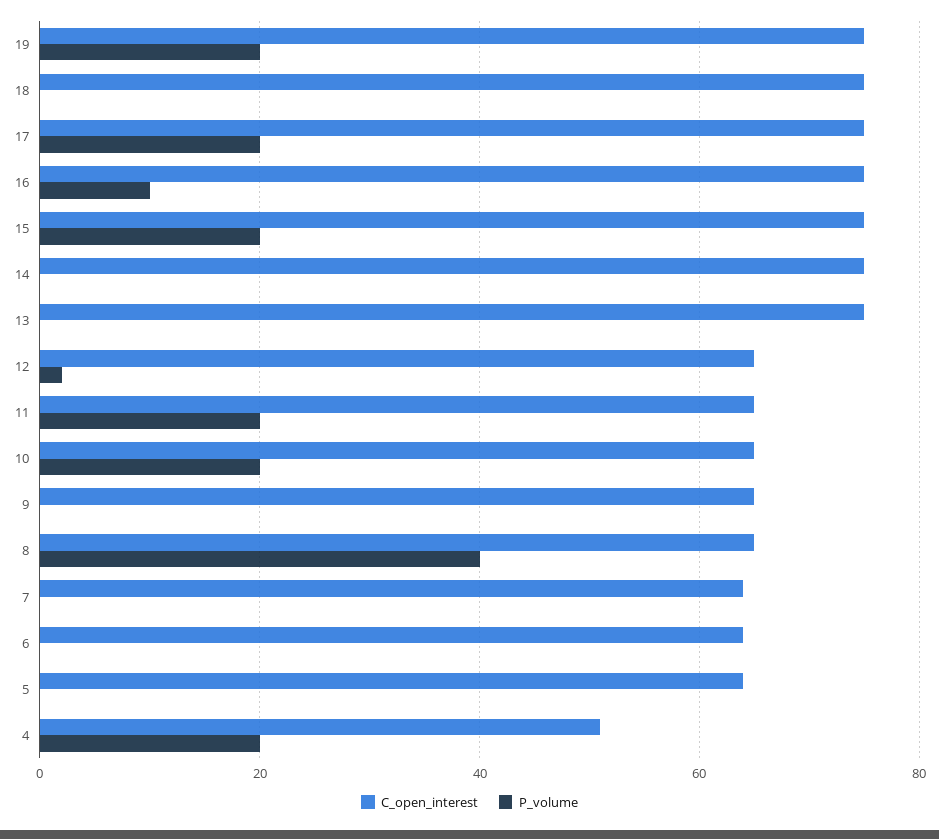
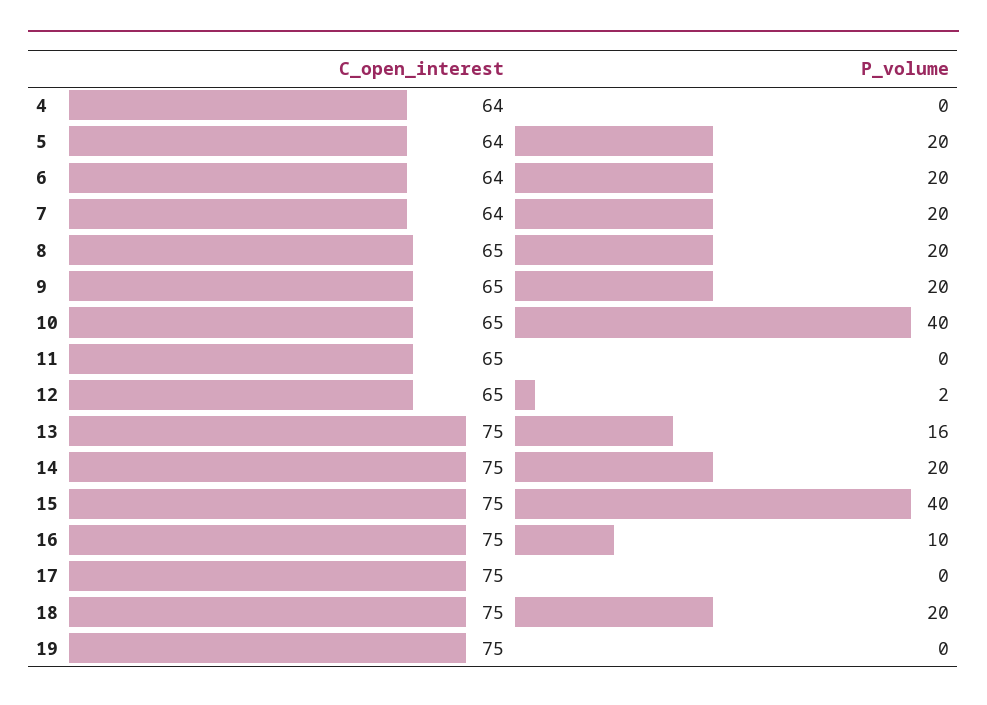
P_volume, 19: 20 -> 0
P_volume, 18: 0 -> 20
P_volume, 17: 20 -> 0
P_volume, 15: 20 -> 40
P_volume, 14: 0 -> 20
P_volume, 13: 0 -> 16
P_volume, 11: 20 -> 0
P_volume, 10: 20 -> 40
P_volume, 9: 0 -> 20
P_volume, 8: 40 -> 20
P_volume, 7: 0 -> 20
P_volume, 6: 0 -> 20
P_volume, 5: 0 -> 20
C_open_interest, 4: 50 -> 64
P_volume, 4: 20 -> 0

